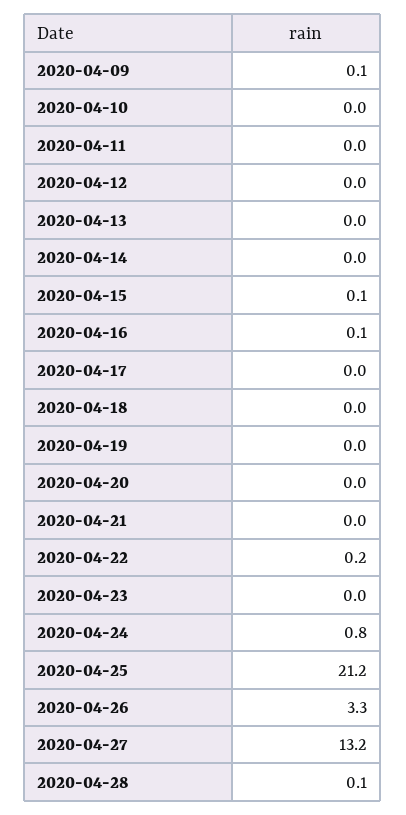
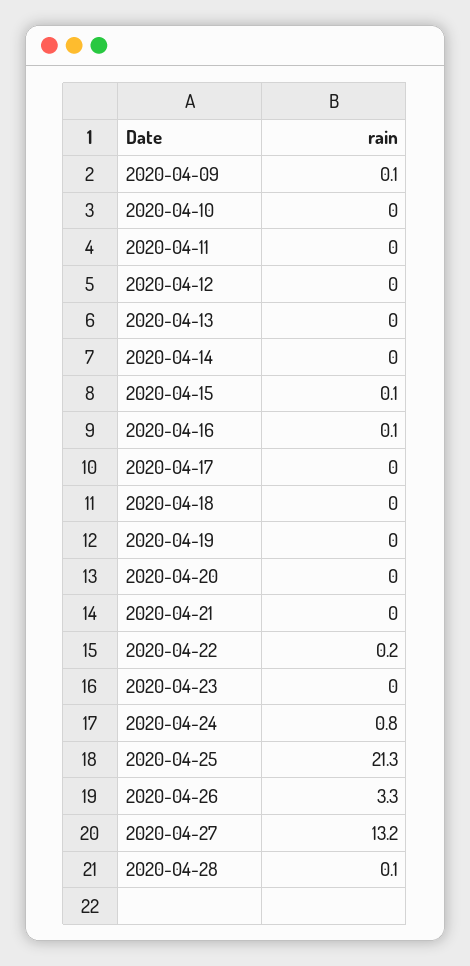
2020-04-25: 21.2 -> 21.3

